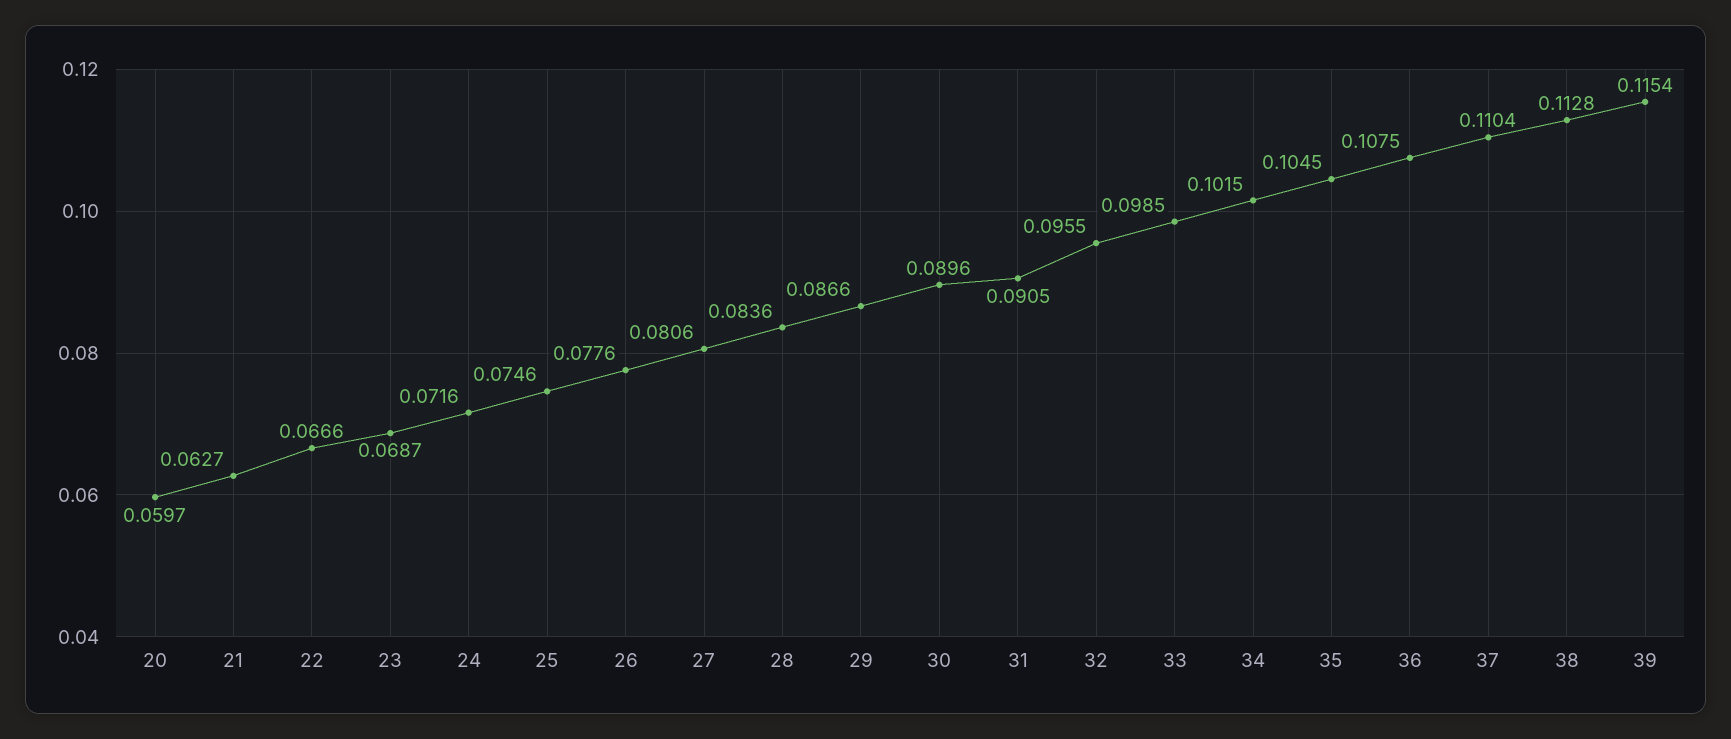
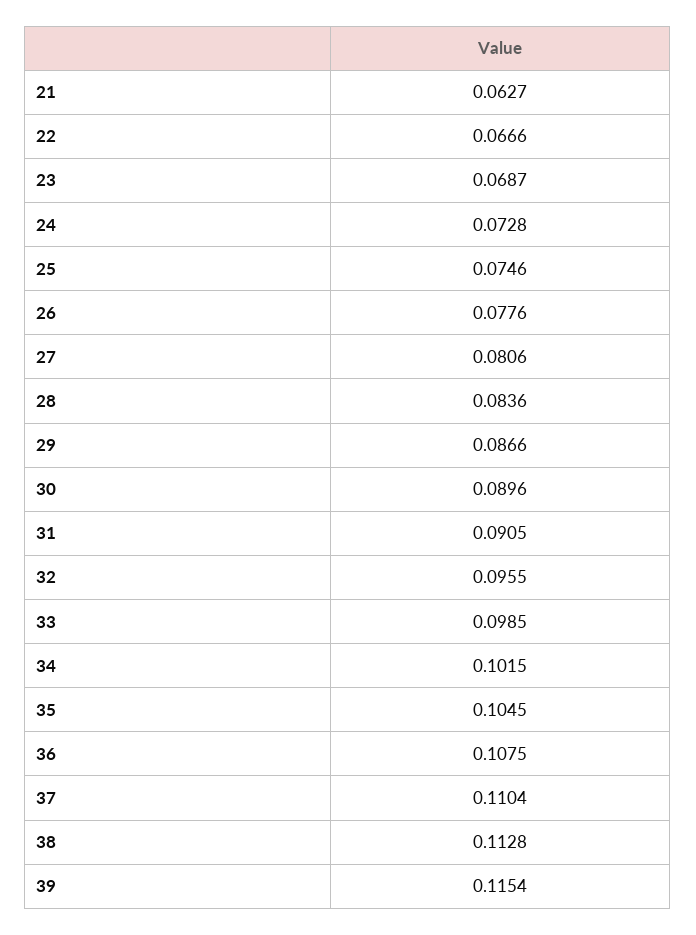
20: 0.0597 -> none
24: 0.0716 -> 0.0728

